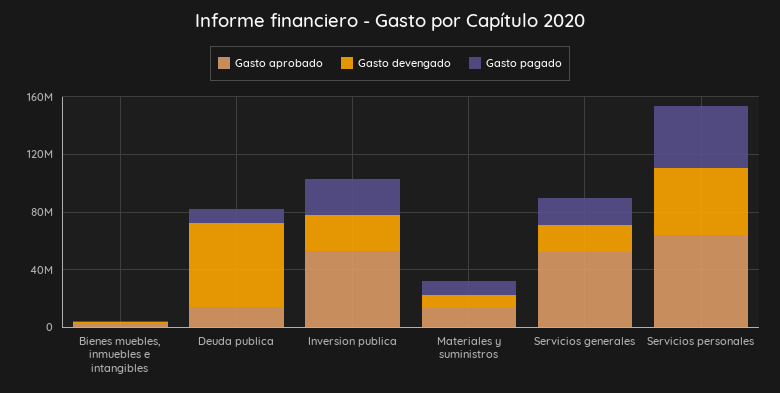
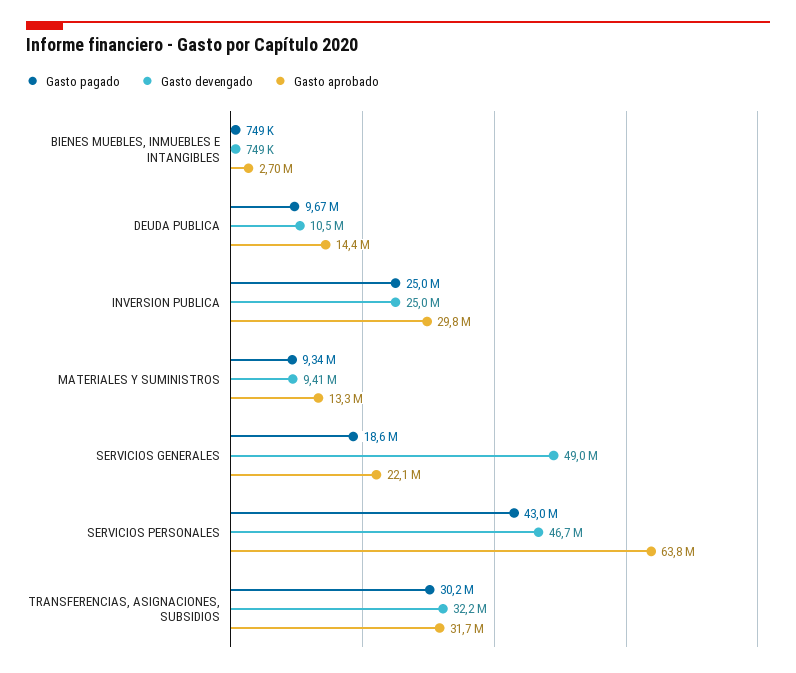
Gasto devengado, Deuda publica: 60000000 -> 10500000
Gasto aprobado, Inversion publica: 50000000 -> 29800000
Gasto aprobado, Servicios generales: 50000000 -> 22100000
Gasto devengado, Servicios generales: 20000000 -> 49000000
Gasto pagado, TRANSFERENCIAS, ASIGNACIONES, SUBSIDIOS: none -> 30200000
Gasto devengado, TRANSFERENCIAS, ASIGNACIONES, SUBSIDIOS: none -> 32200000
Gasto aprobado, TRANSFERENCIAS, ASIGNACIONES, SUBSIDIOS: none -> 31700000

